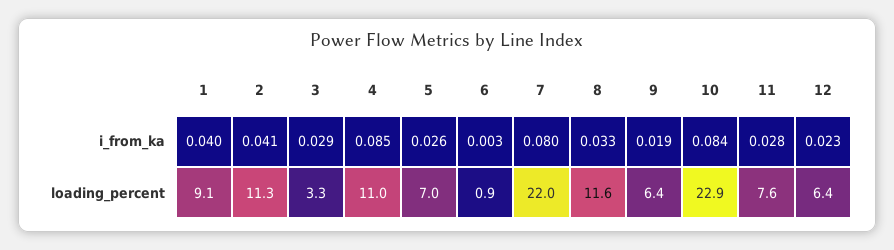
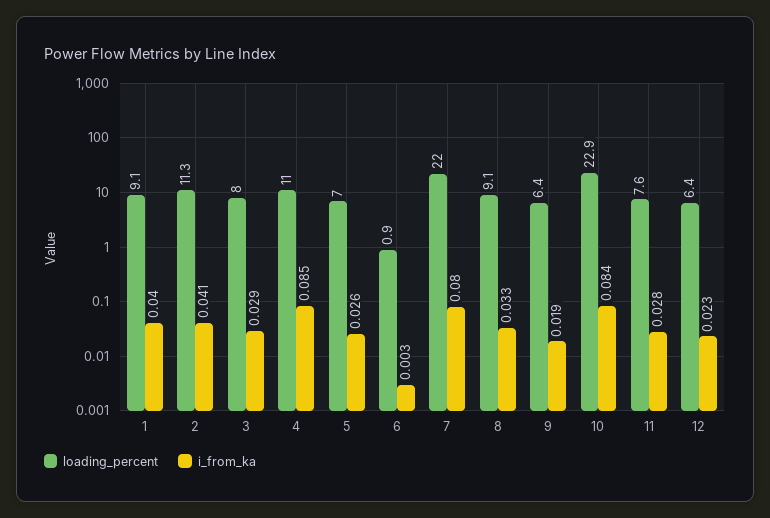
loading_percent, 3: 3.3 -> 8
loading_percent, 8: 11.6 -> 9.1

